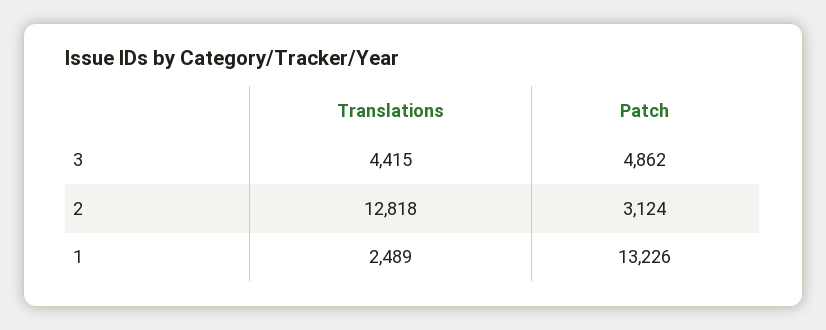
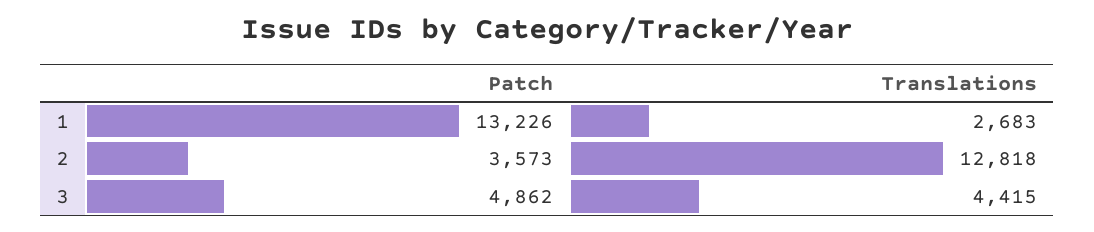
Patch, 2: 3124 -> 3573
Translations, 1: 2489 -> 2683

